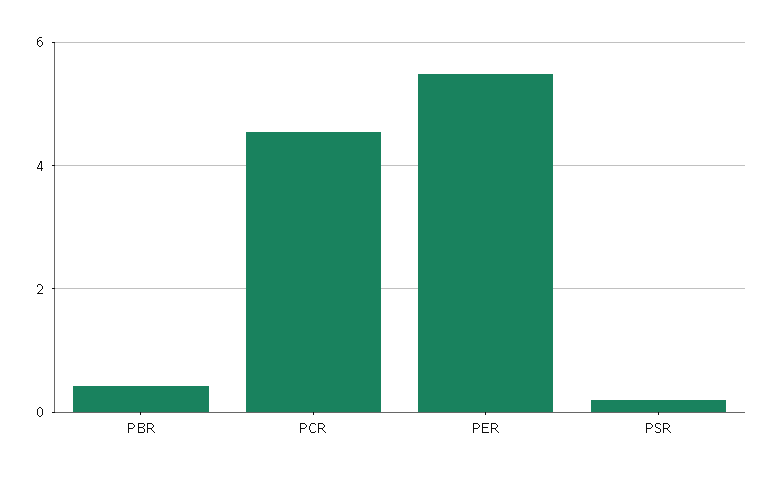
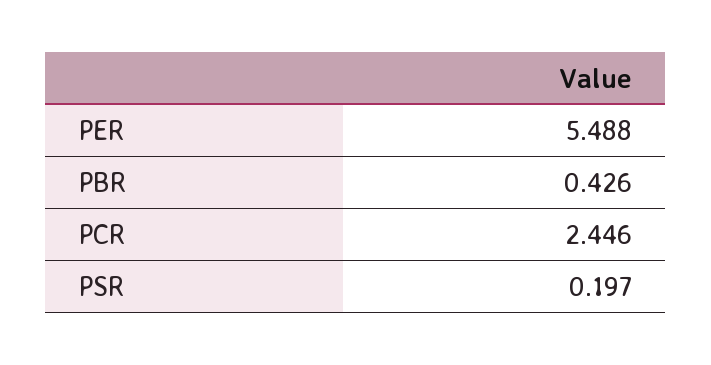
PCR: 4.6 -> 2.446

